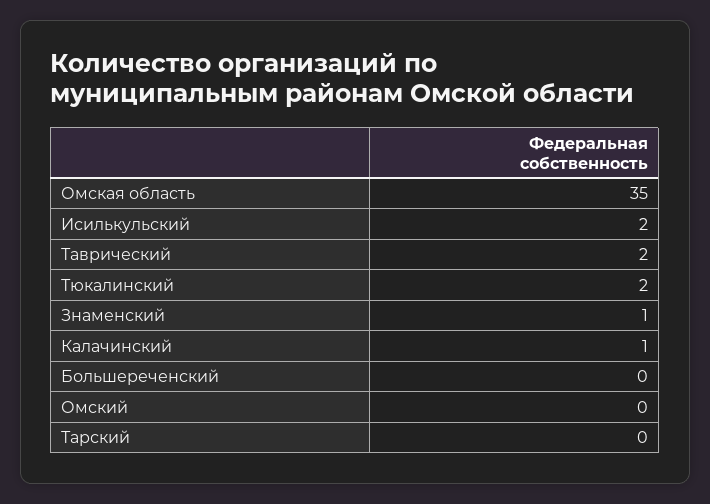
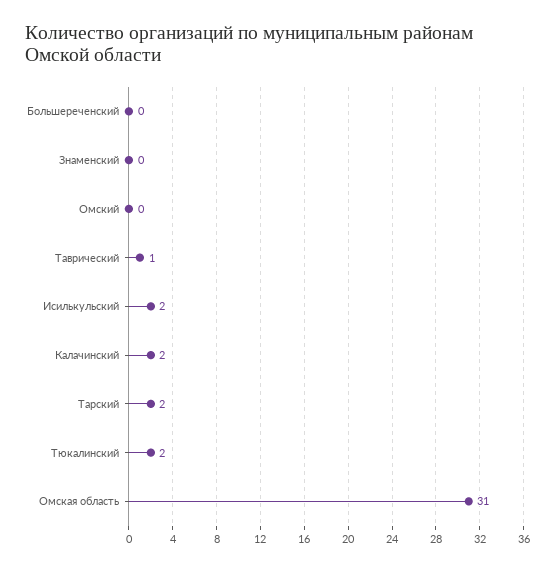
Омская область: 35 -> 31
Таврический: 2 -> 1
Знаменский: 1 -> 0
Калачинский: 1 -> 2
Тарский: 0 -> 2

